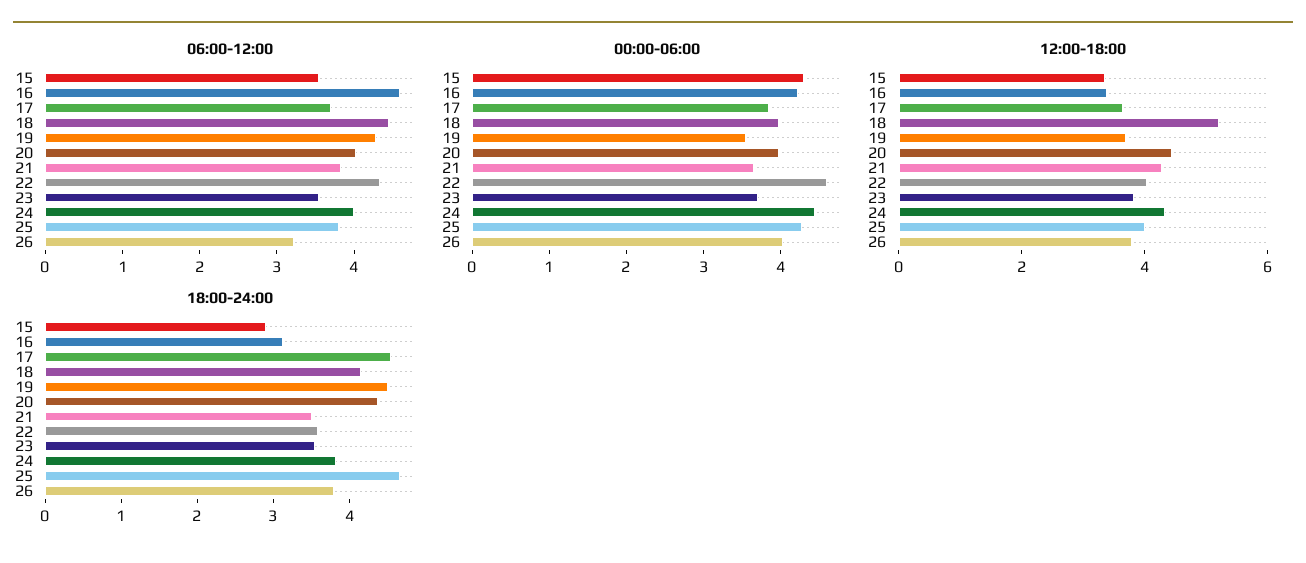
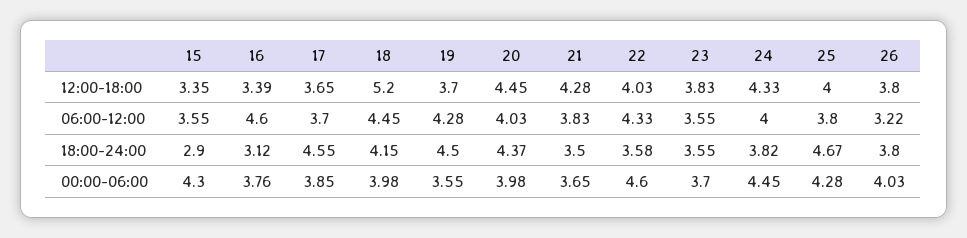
00:00-06:00, 16: 4.2 -> 3.76

